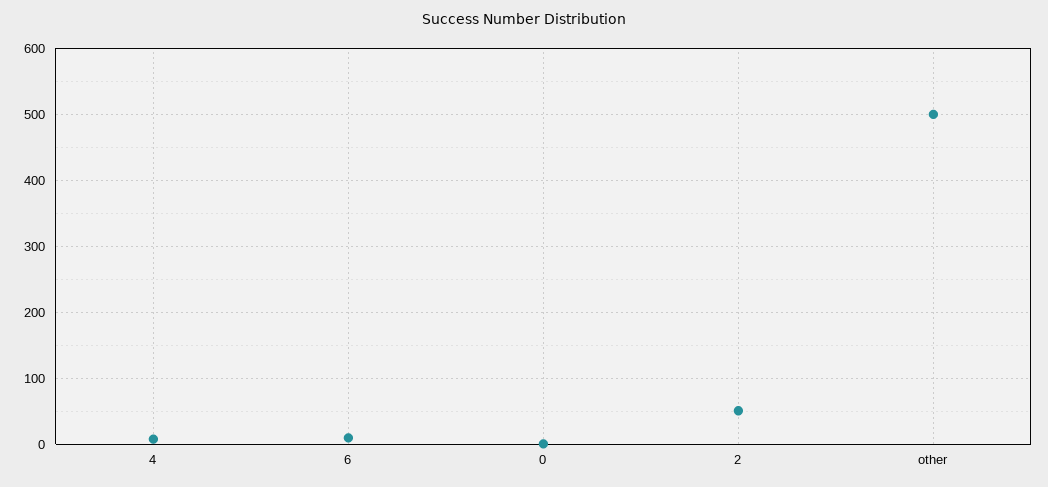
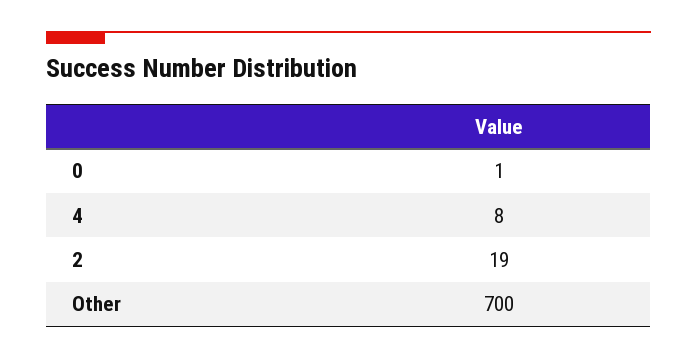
6: 10 -> none
2: 50 -> 19
other: 500 -> 700

